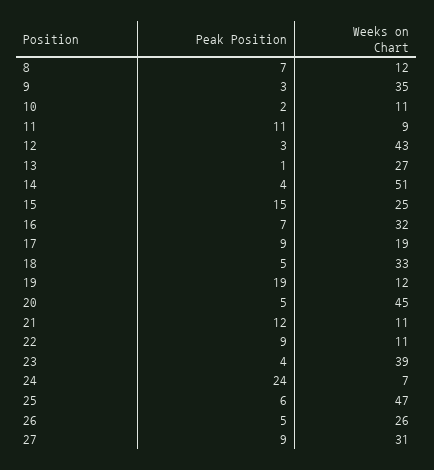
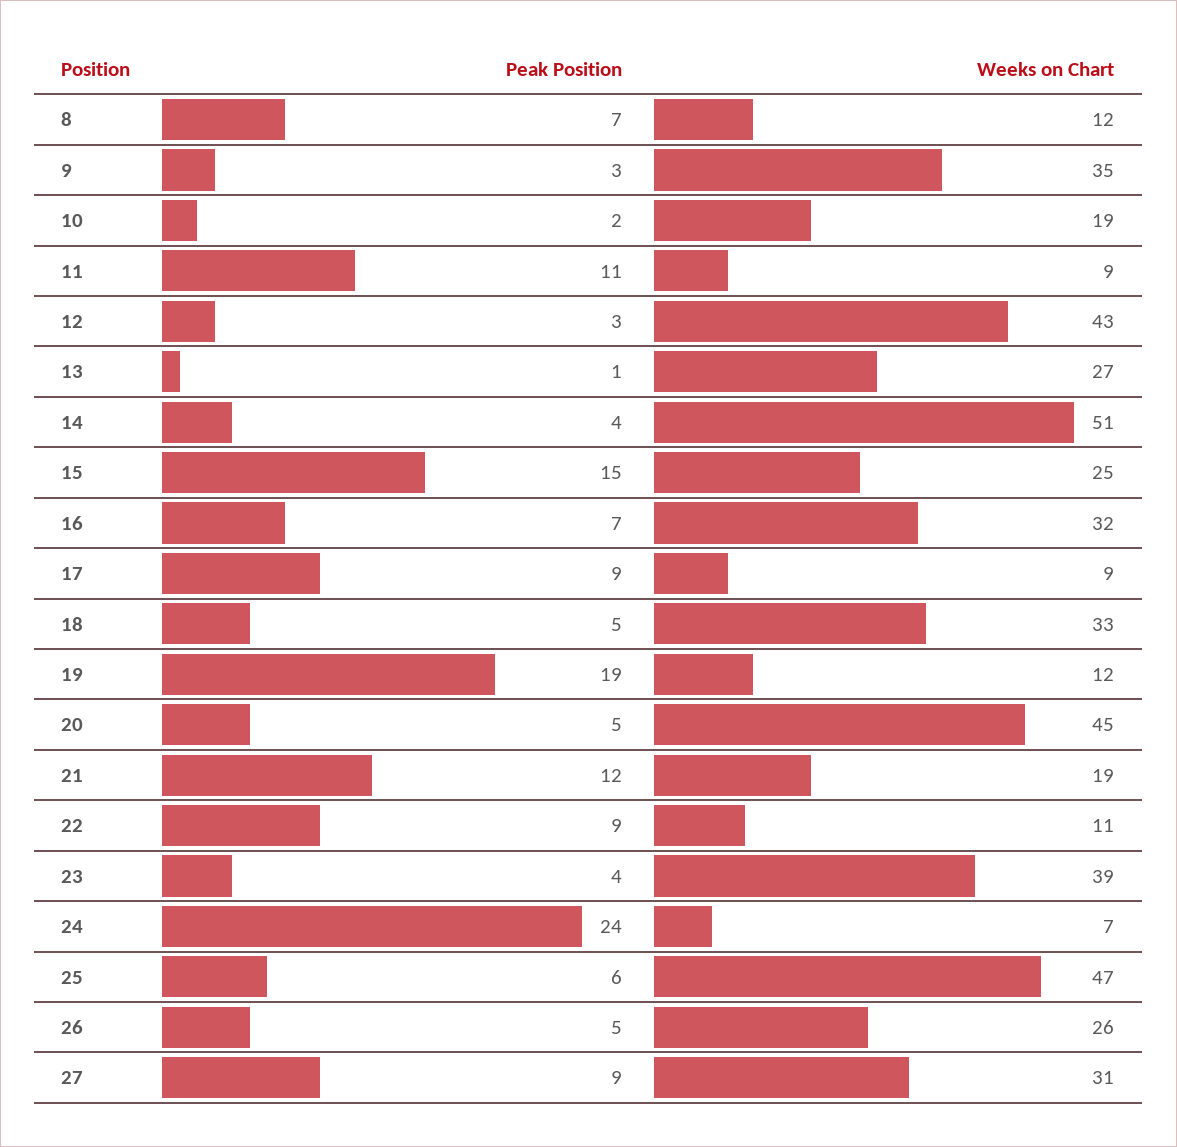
Weeks on Chart, 10: 11 -> 19
Weeks on Chart, 17: 19 -> 9
Weeks on Chart, 21: 11 -> 19

